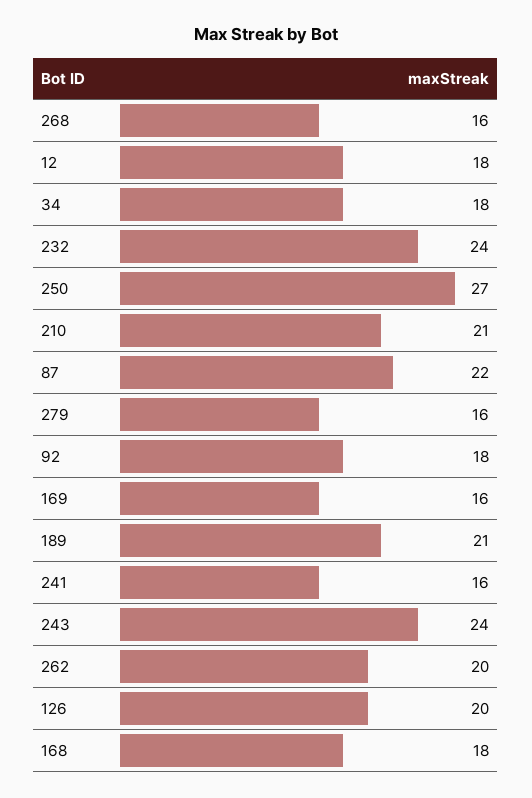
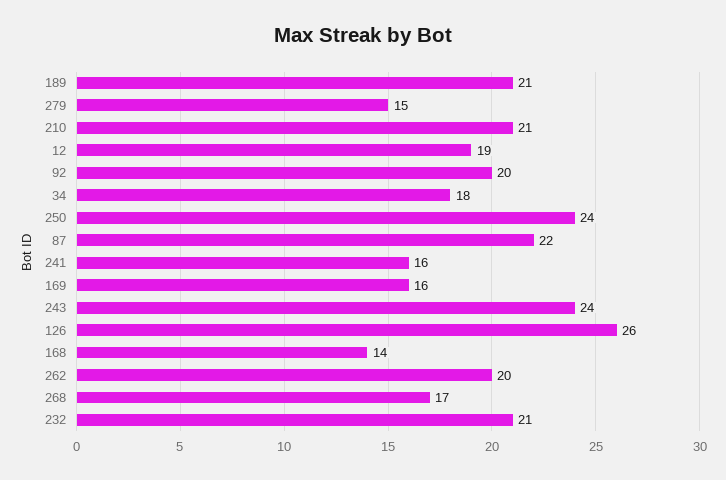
268: 16 -> 17
12: 18 -> 19
232: 24 -> 21
250: 27 -> 24
279: 16 -> 15
92: 18 -> 20
126: 20 -> 26
168: 18 -> 14

